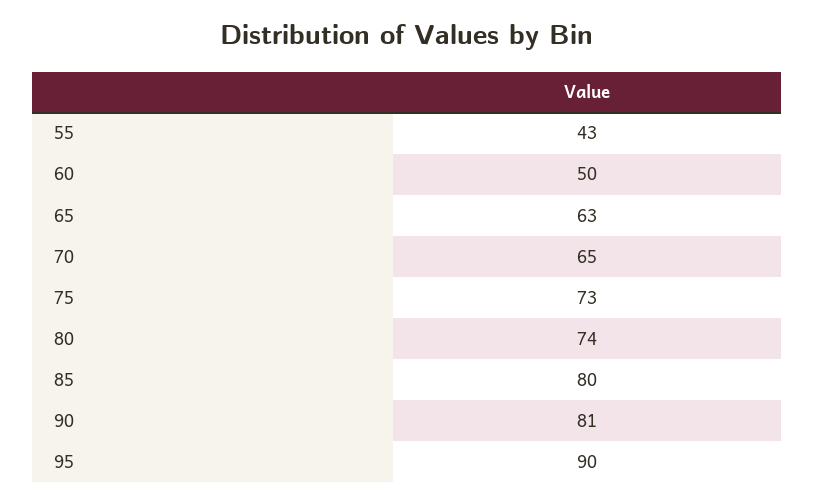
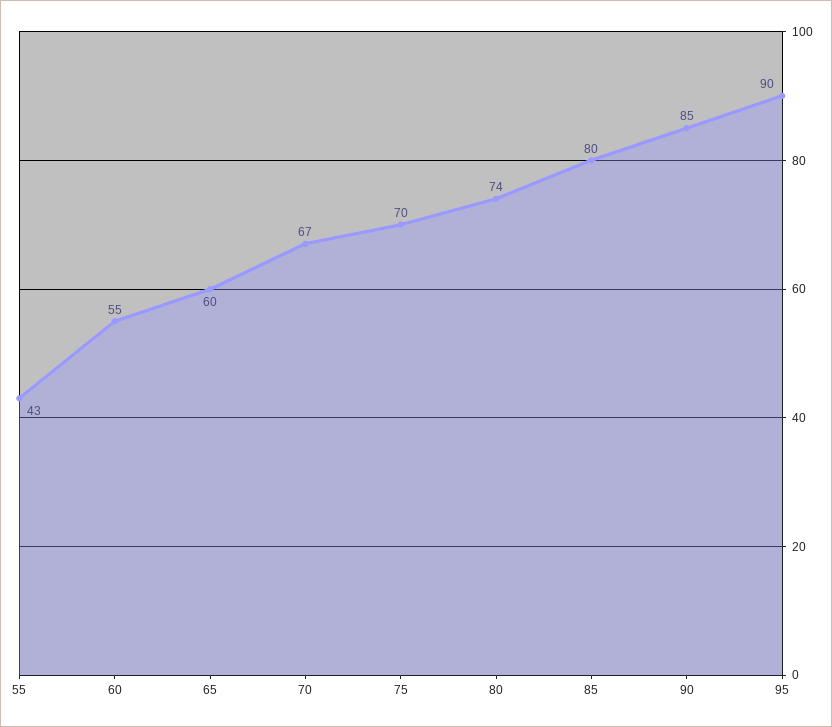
60: 50 -> 55
65: 63 -> 60
70: 65 -> 67
75: 73 -> 70
90: 81 -> 85

